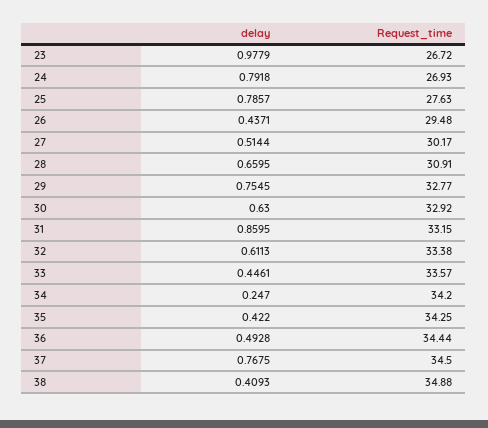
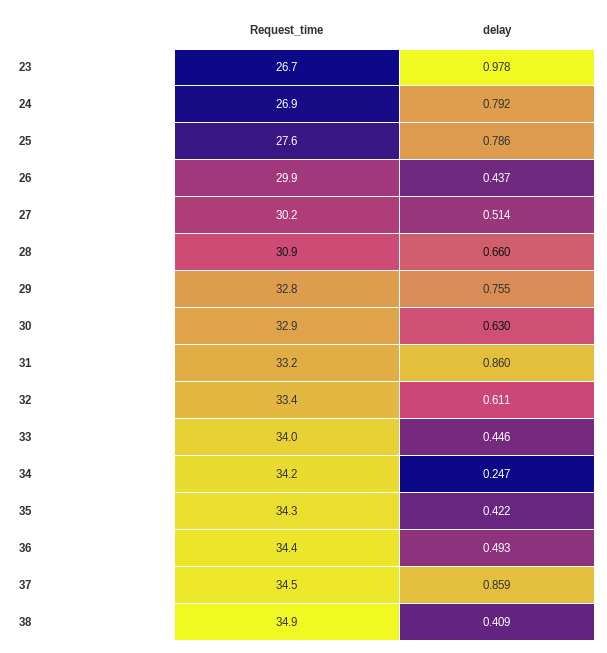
Request_time, 26: 29.48 -> 29.9
Request_time, 33: 33.57 -> 34
delay, 37: 0.7675 -> 0.859

